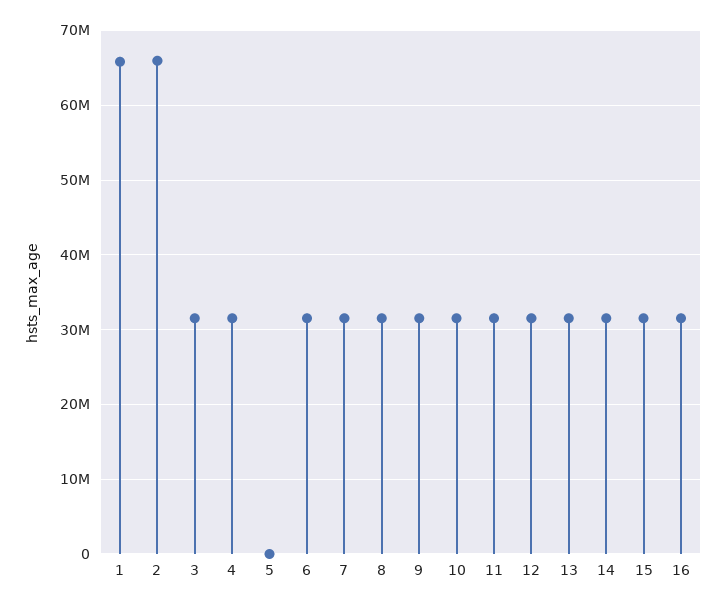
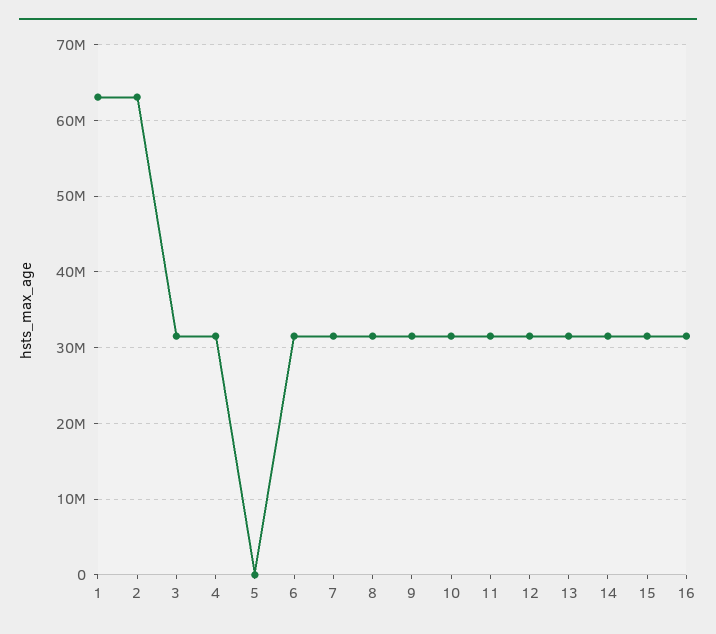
1: 66000000 -> 63000000
2: 66000000 -> 63000000

